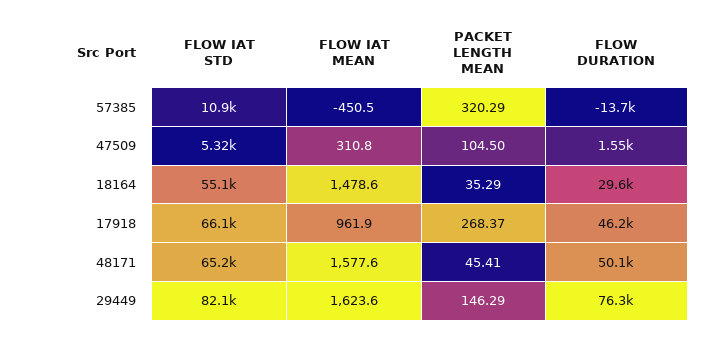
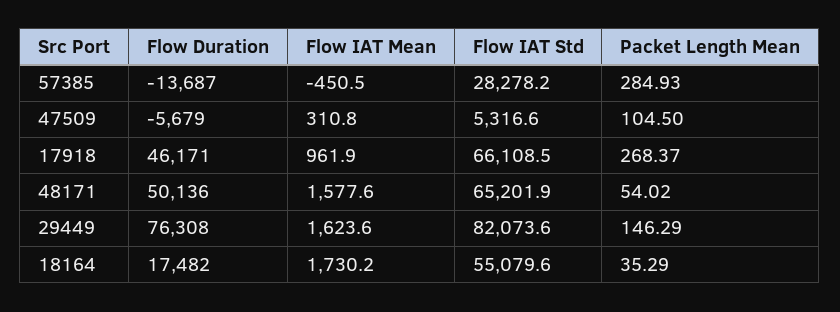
FLOW IAT STD, 57385: 10900 -> 28278.2
PACKET LENGTH MEAN, 57385: 320.29 -> 284.93
FLOW DURATION, 47509: 1550 -> -5679
FLOW IAT MEAN, 18164: 1478.6 -> 1730.2
FLOW DURATION, 18164: 29600 -> 17482
PACKET LENGTH MEAN, 48171: 45.41 -> 54.02

